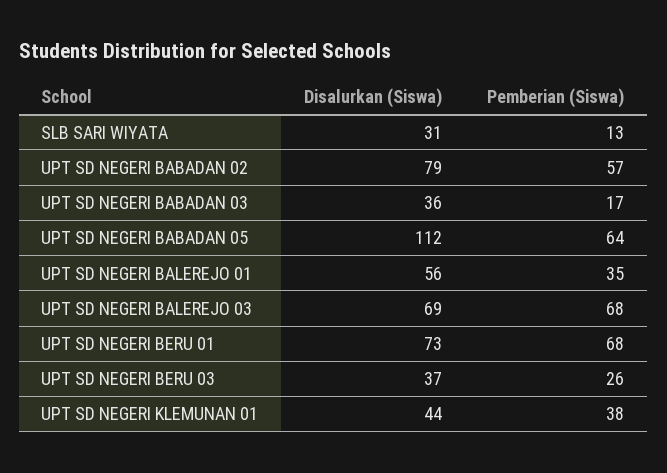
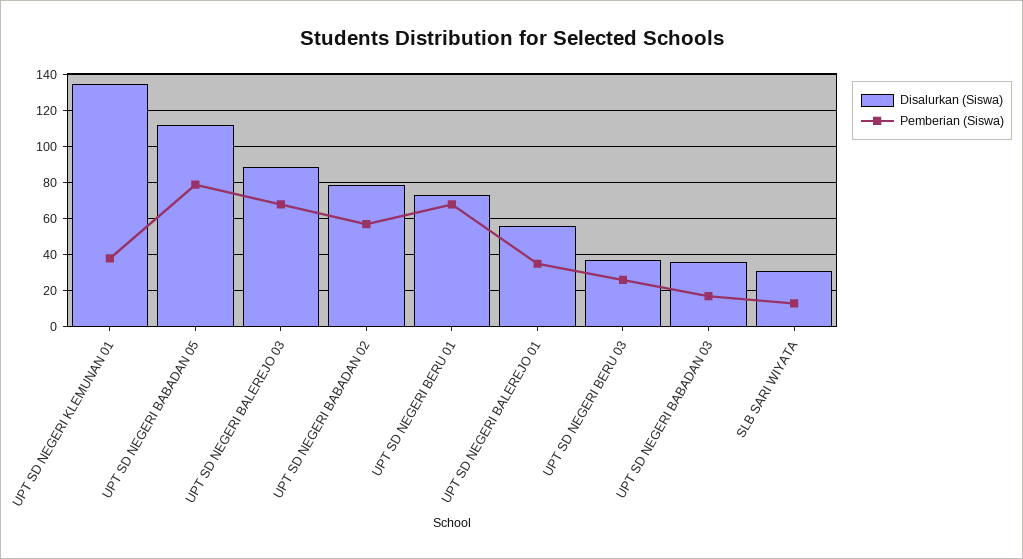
Pemberian (Siswa), UPT SD NEGERI BABADAN 05: 64 -> 80
Disalurkan (Siswa), UPT SD NEGERI BALEREJO 03: 69 -> 90
Disalurkan (Siswa), UPT SD NEGERI KLEMUNAN 01: 44 -> 135

